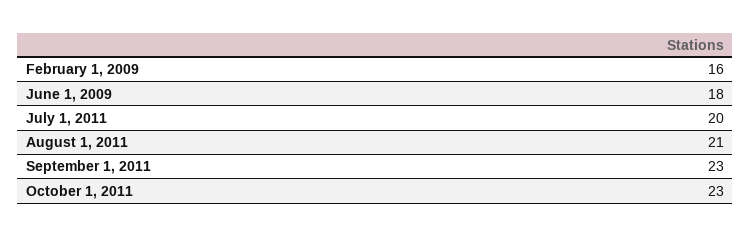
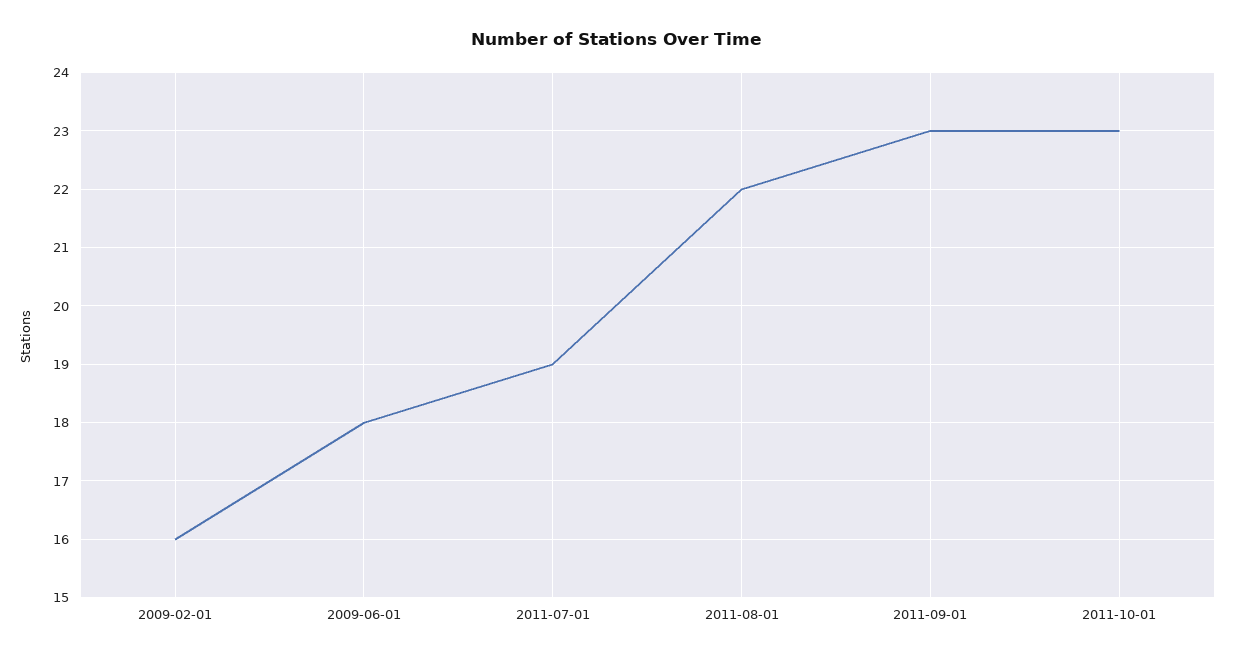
July 1, 2011: 20 -> 19
August 1, 2011: 21 -> 22

